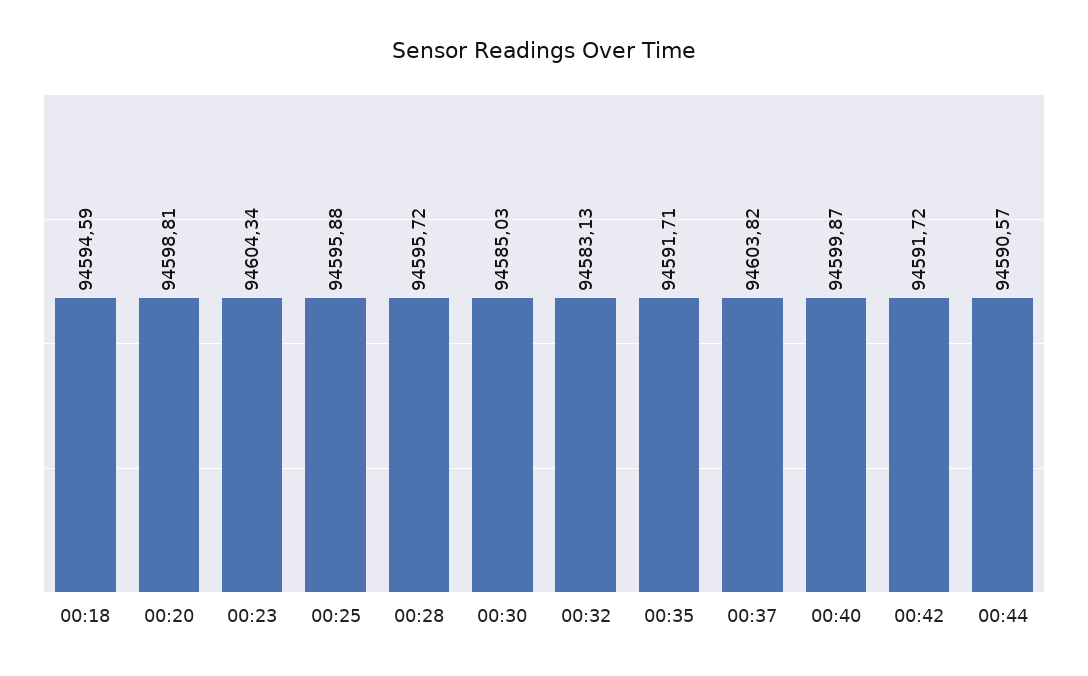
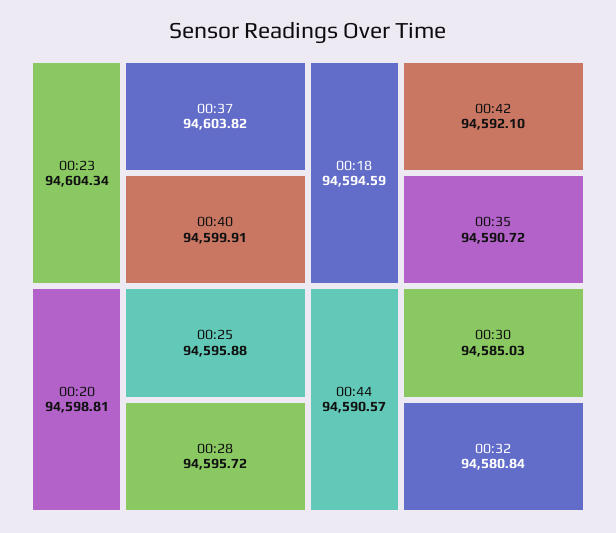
00:32: 94583.13 -> 94580.84
00:35: 94591.71 -> 94590.72
00:40: 94599.87 -> 94599.91
00:42: 94591.72 -> 94592.1

